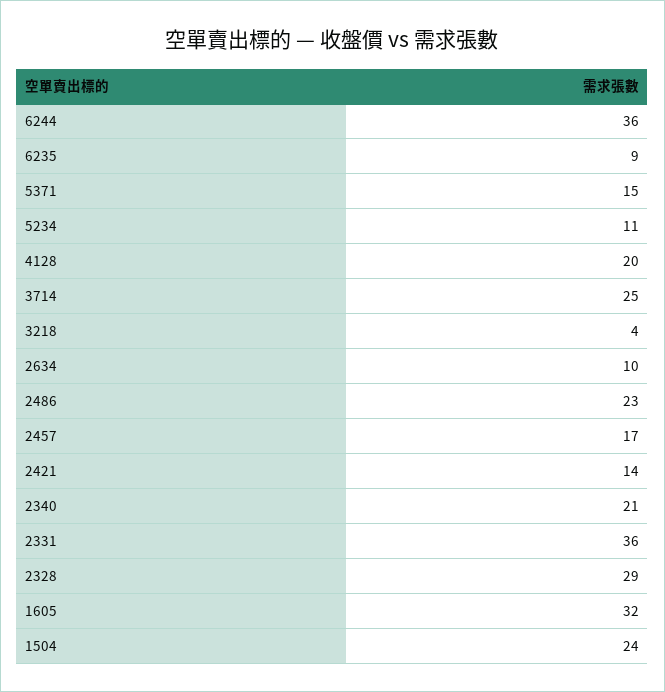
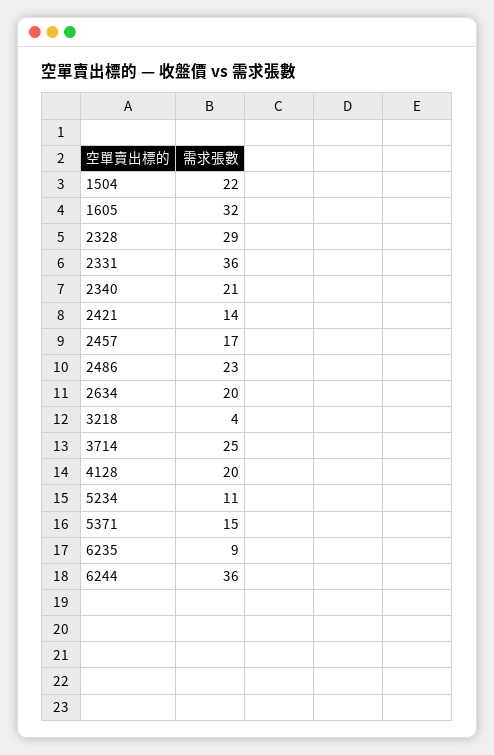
2634: 10 -> 20
1504: 24 -> 22

